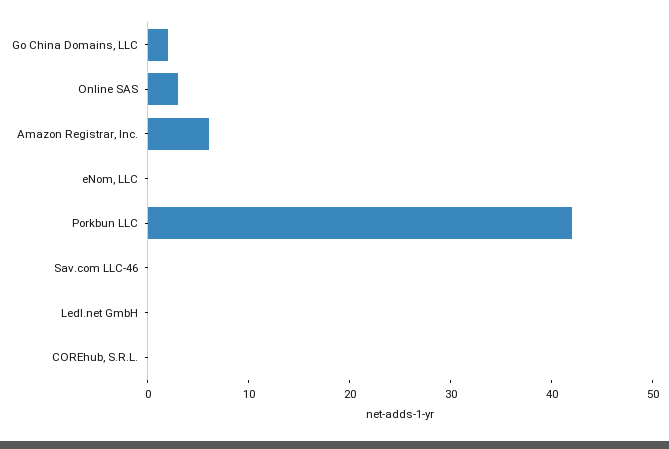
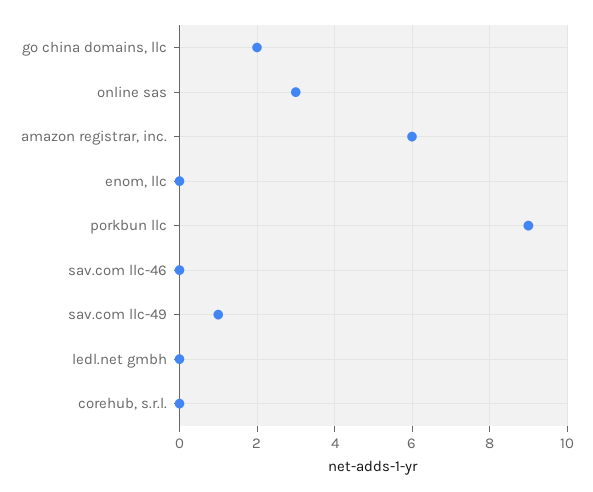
Porkbun LLC: 42 -> 9
sav.com llc-49: none -> 1

